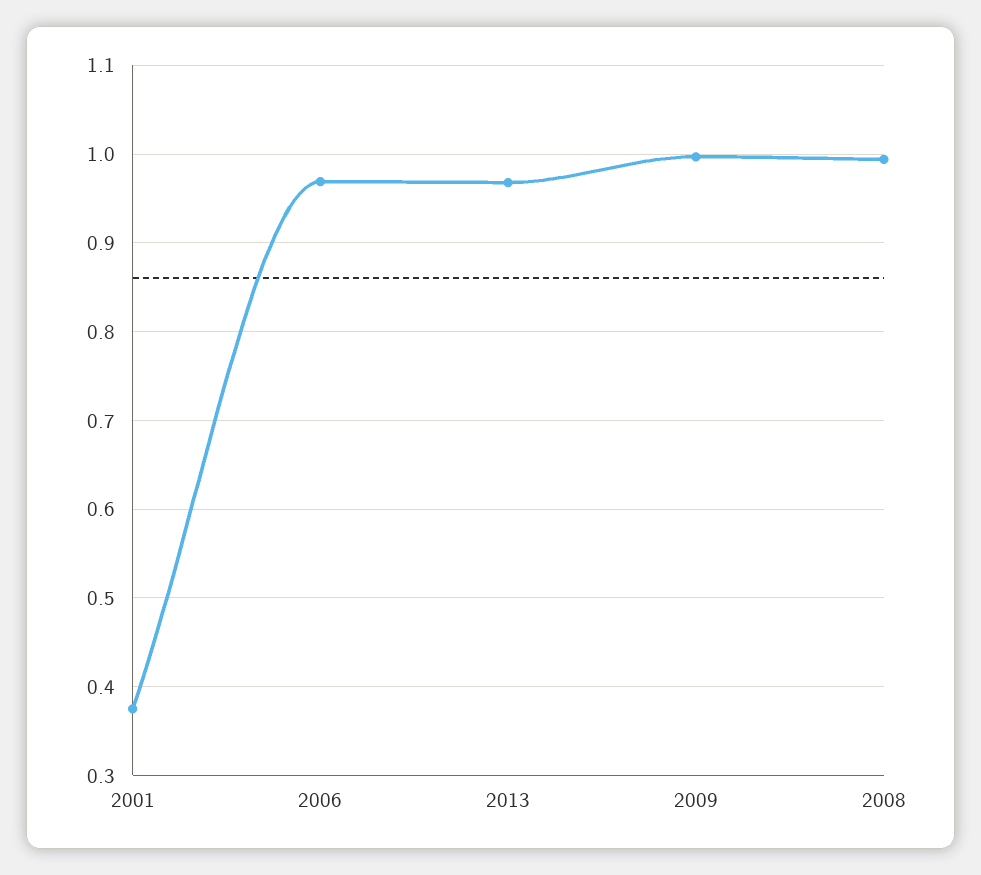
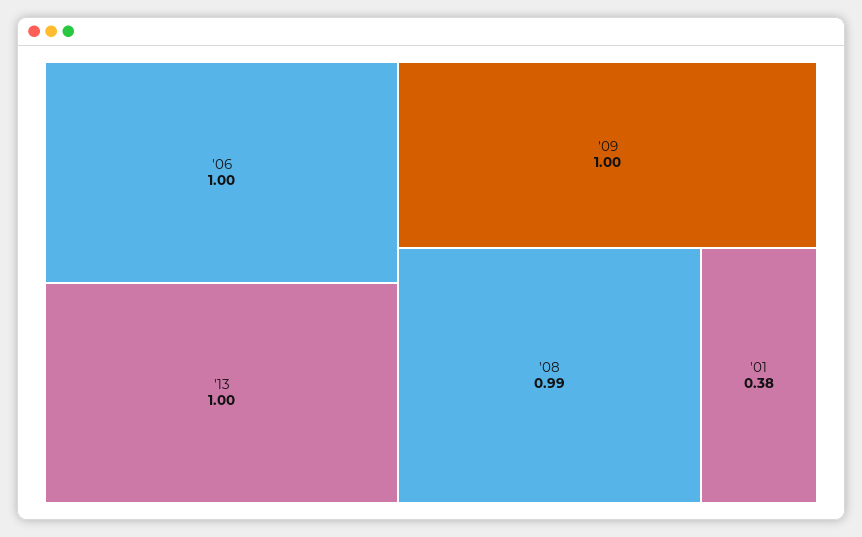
2006: 0.97 -> 1
2013: 0.97 -> 1

